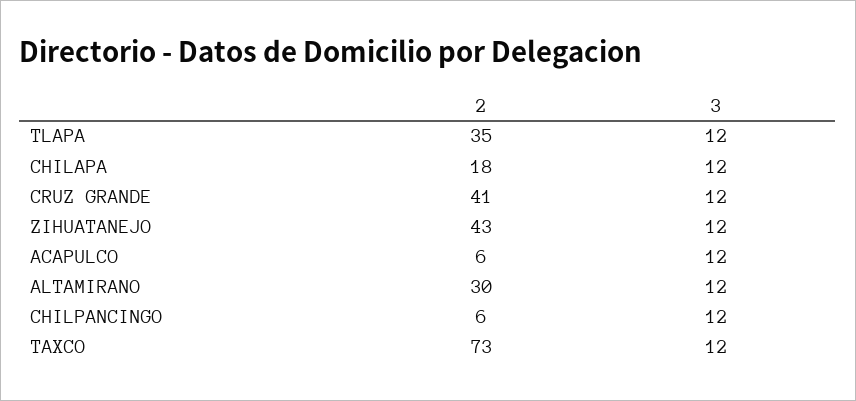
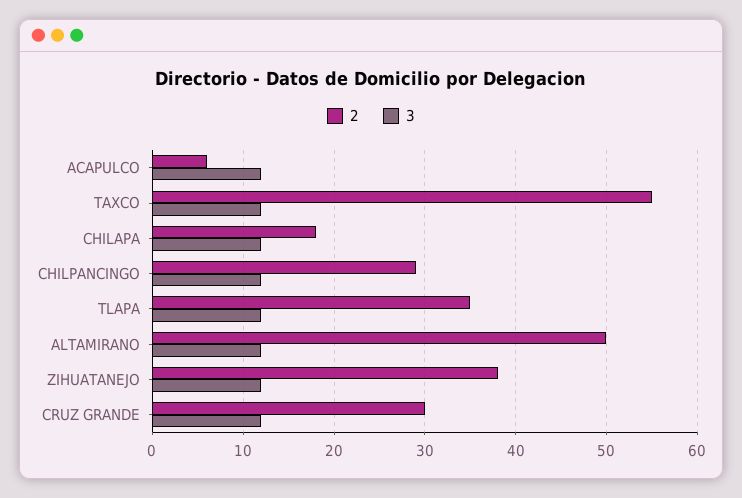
2, CRUZ GRANDE: 41 -> 30
2, ZIHUATANEJO: 43 -> 38
2, ALTAMIRANO: 30 -> 50
2, CHILPANCINGO: 6 -> 29
2, TAXCO: 73 -> 55

